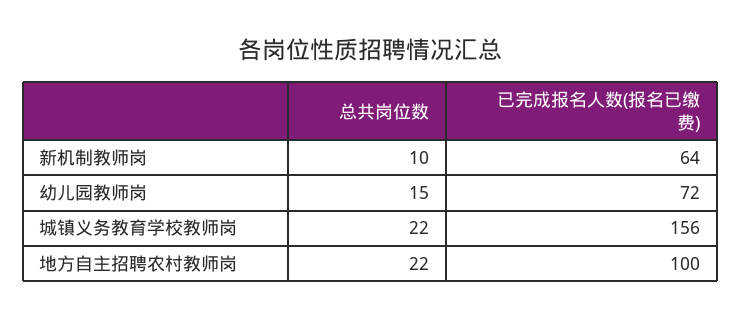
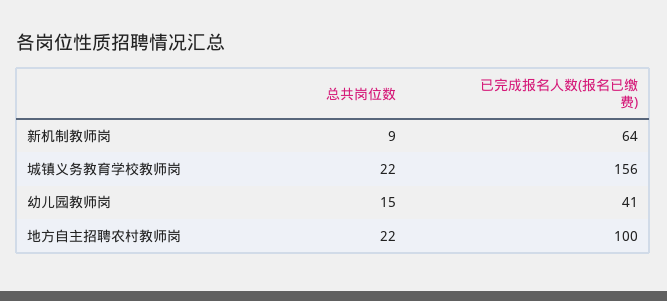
总共岗位数, 新机制教师岗: 10 -> 9
已完成报名人数(报名已缴费), 幼儿园教师岗: 72 -> 41

